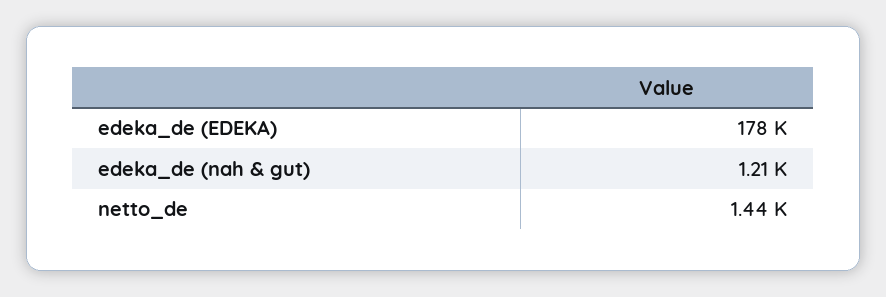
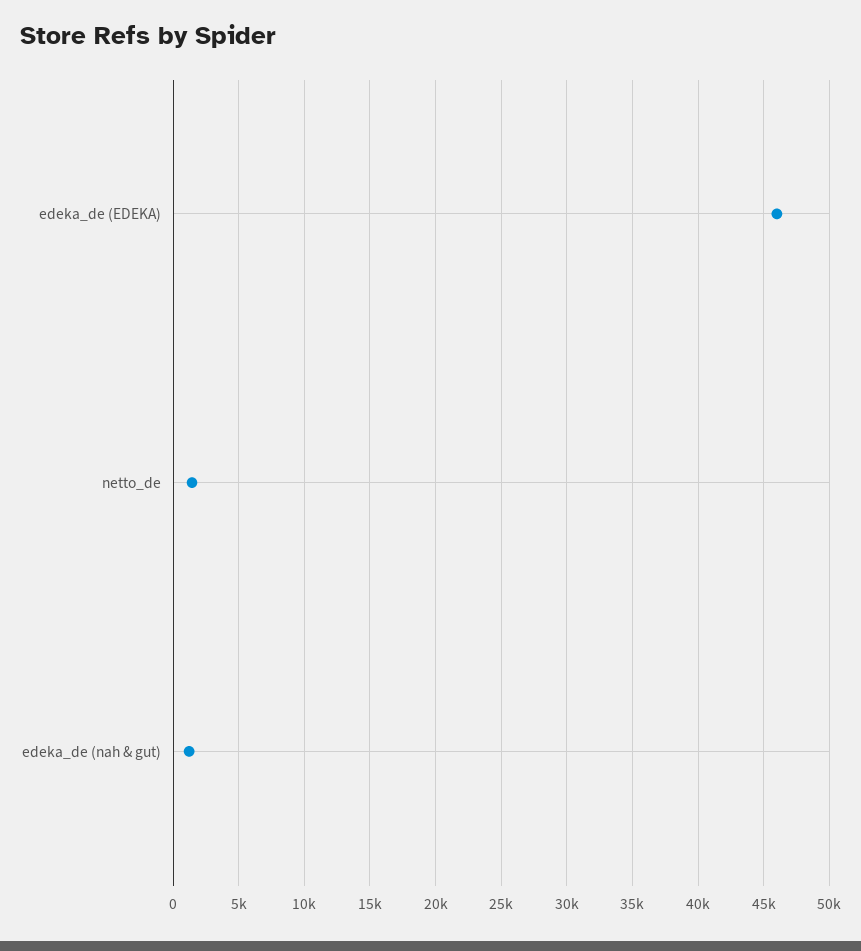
edeka_de (EDEKA): 178000 -> 46000

